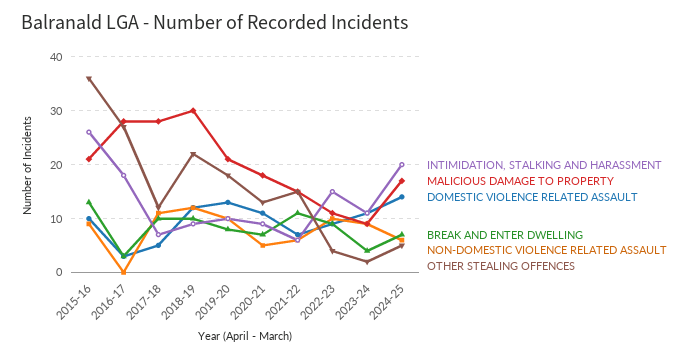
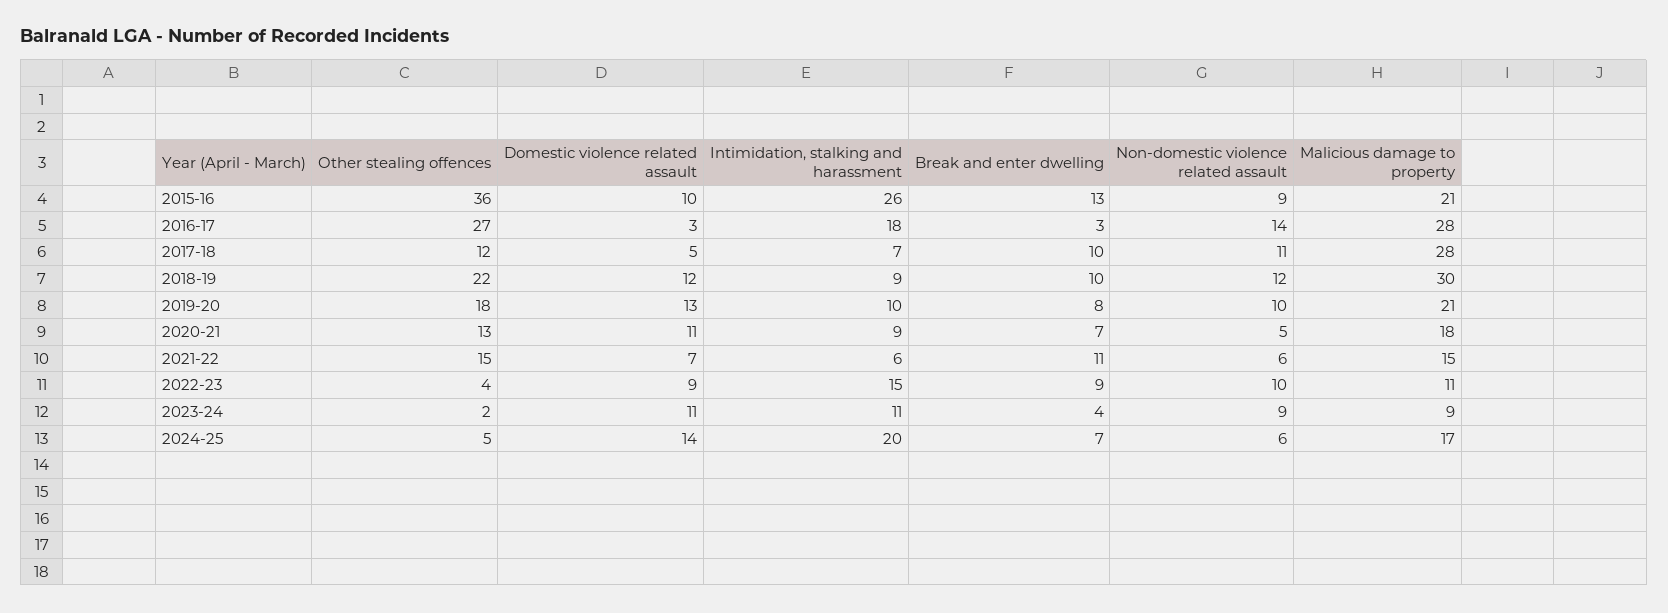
NON-DOMESTIC VIOLENCE RELATED ASSAULT, 2016-17: 0 -> 14

